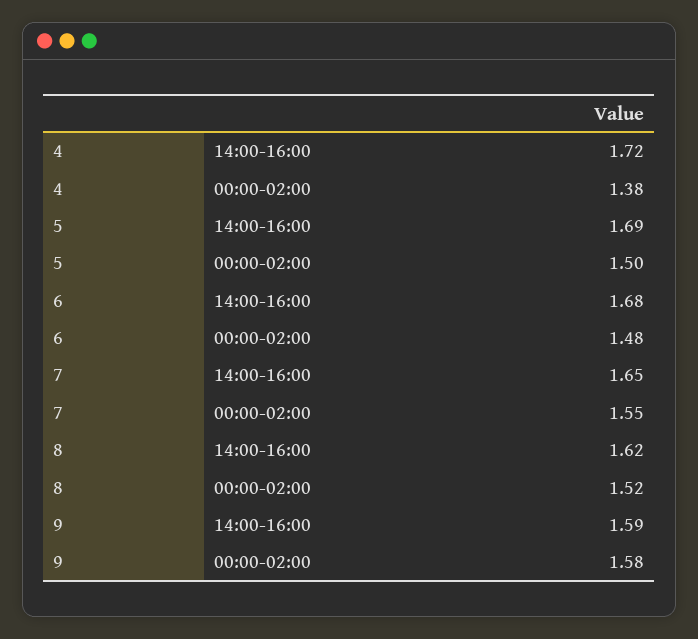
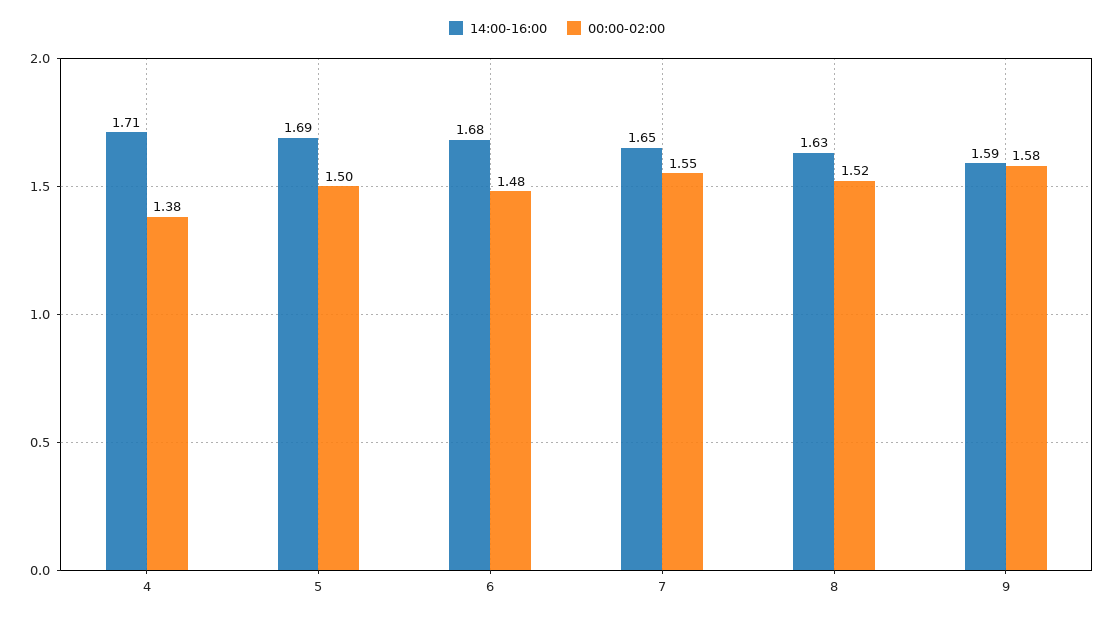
14:00-16:00, 4: 1.72 -> 1.71
14:00-16:00, 8: 1.62 -> 1.63

